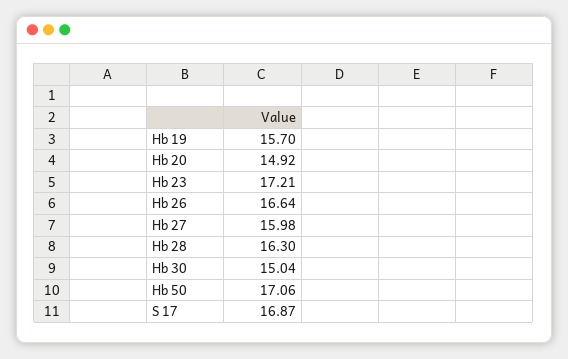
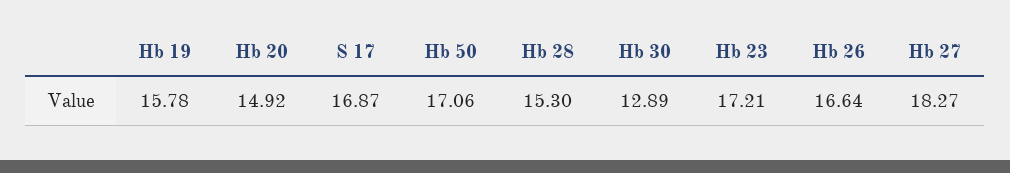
Hb 19: 15.7 -> 15.78
Hb 27: 15.98 -> 18.27
Hb 28: 16.3 -> 15.3
Hb 30: 15.04 -> 12.89

